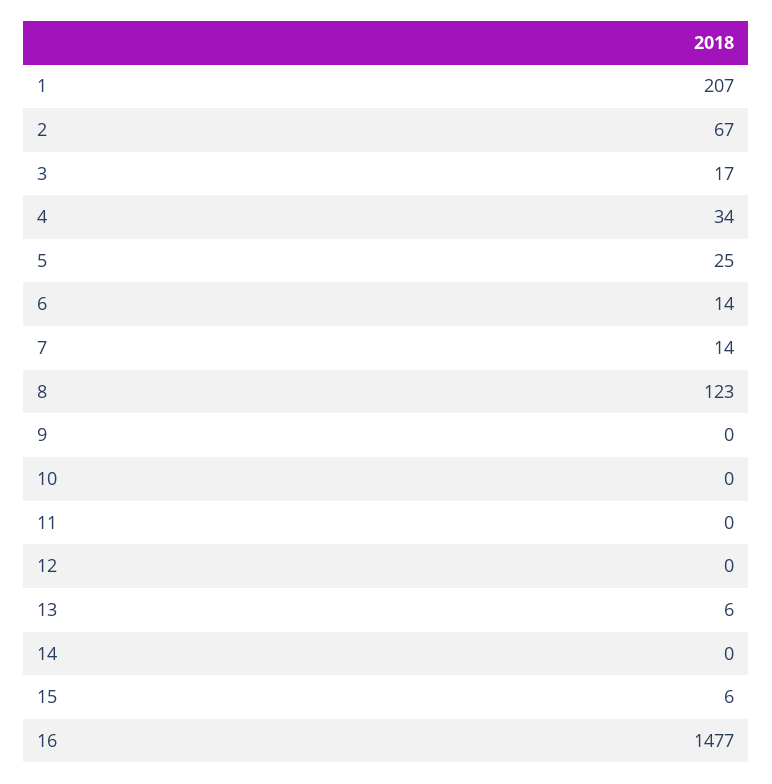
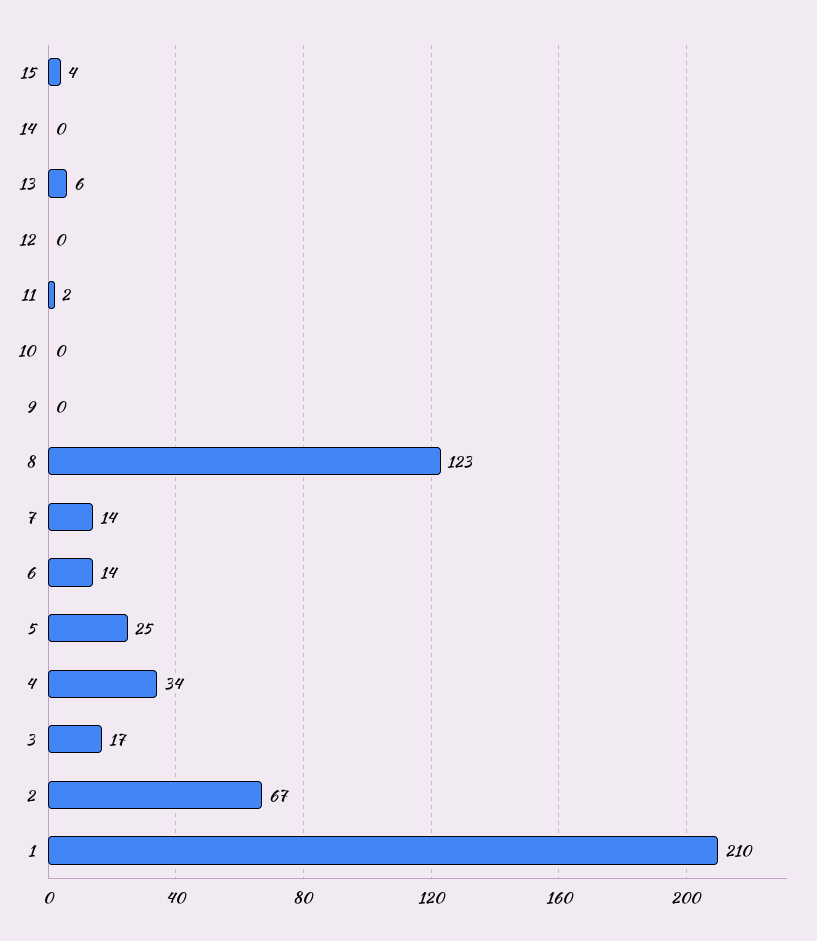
1: 207 -> 210
11: 0 -> 2
15: 6 -> 4
16: 1477 -> none

